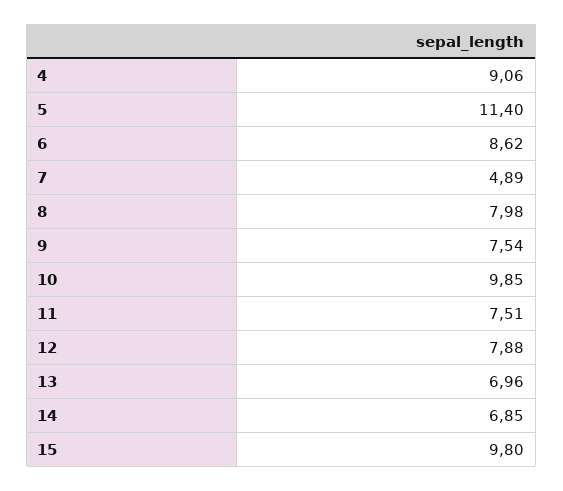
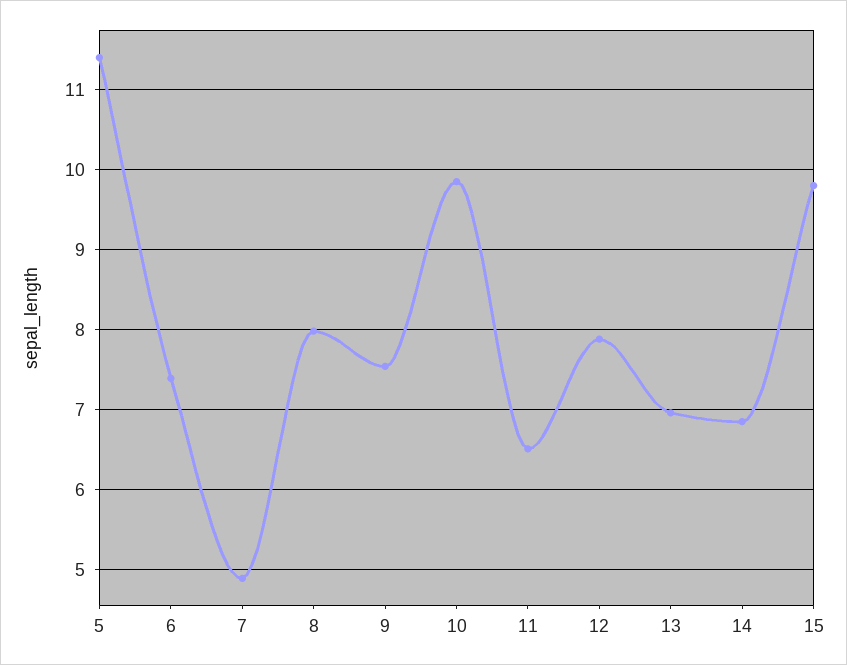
4: 9.06 -> none
6: 8.62 -> 7.4
11: 7.51 -> 6.5

